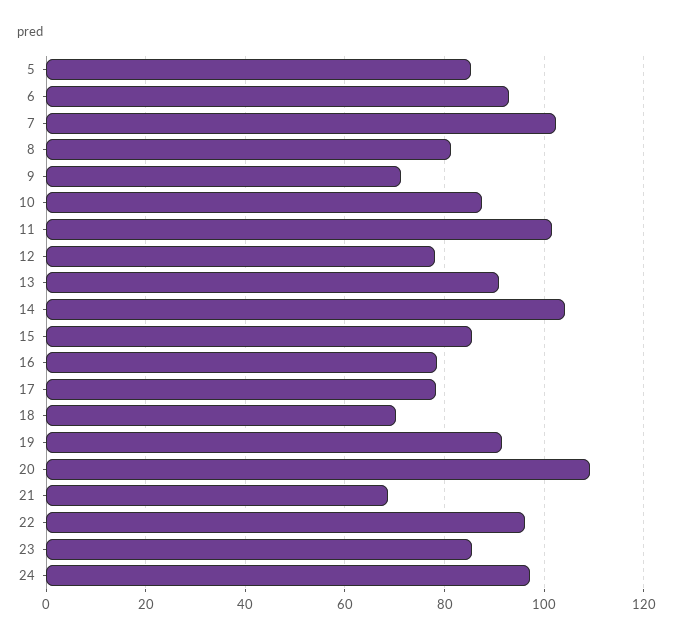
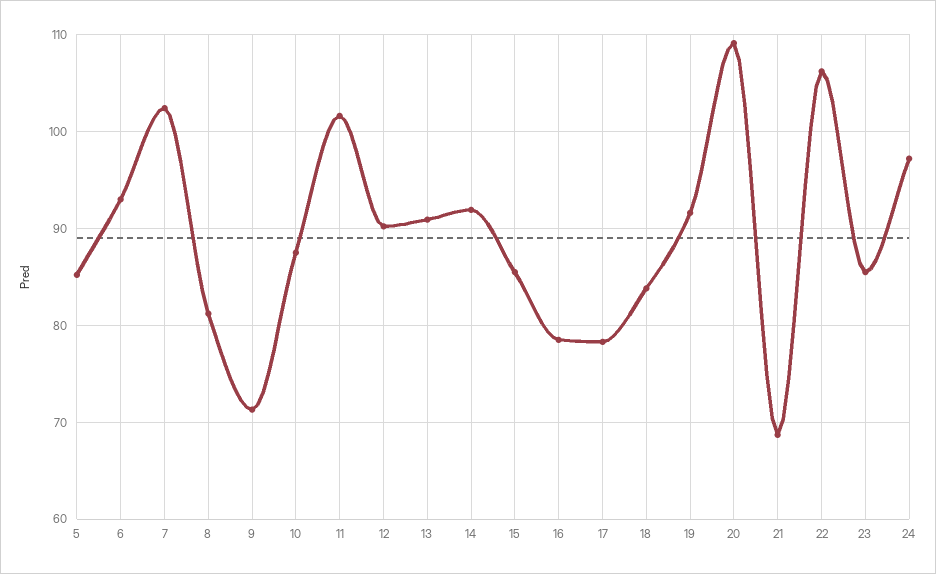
12: 78 -> 90
14: 104 -> 92
18: 70 -> 84
22: 96 -> 106

